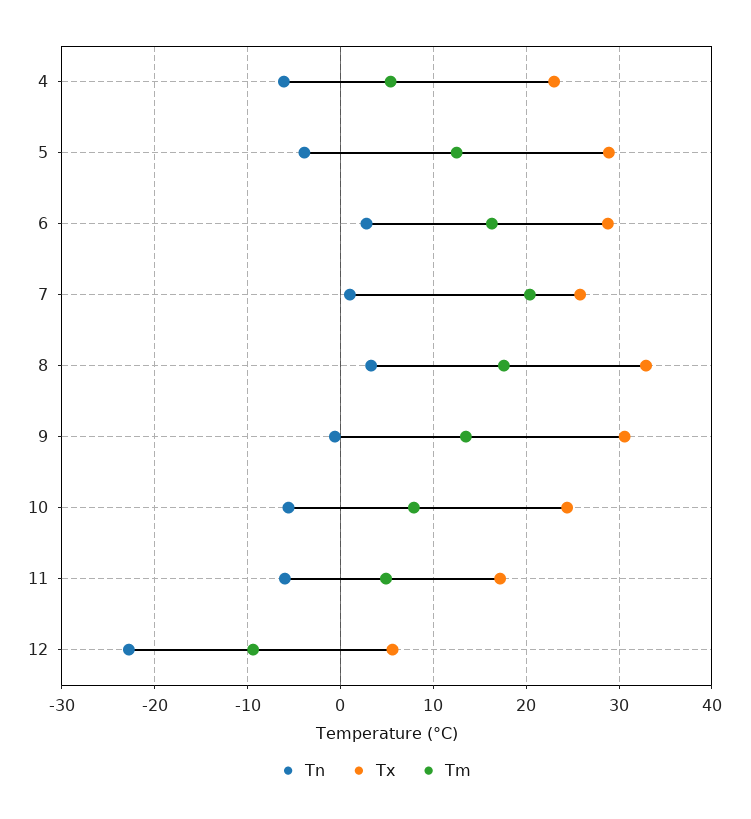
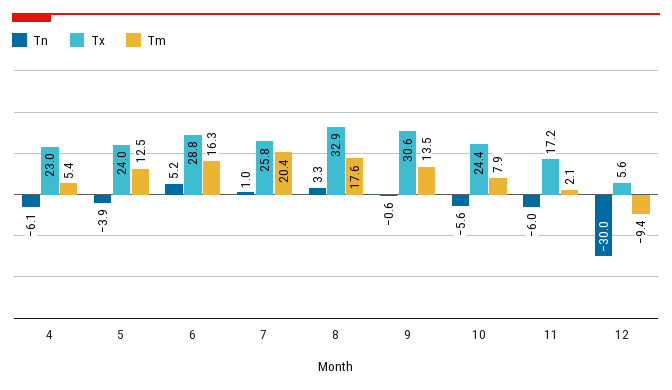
Tx, 5: 29 -> 24
Tn, 6: 3 -> 5.2
Tm, 11: 5 -> 2.1
Tn, 12: -23 -> -30

